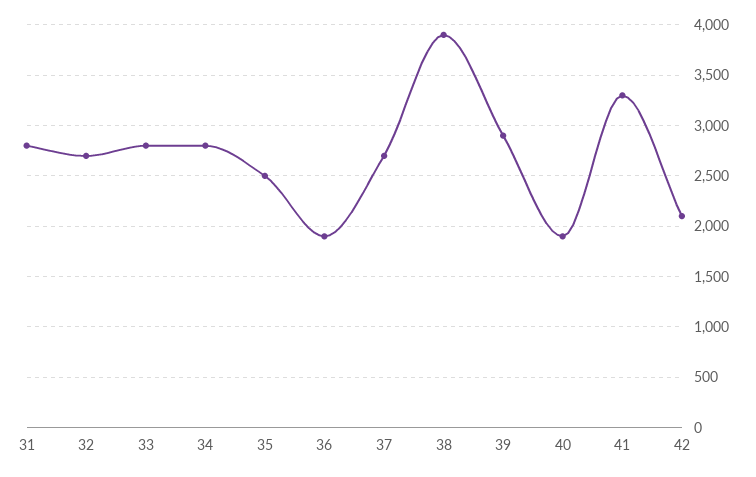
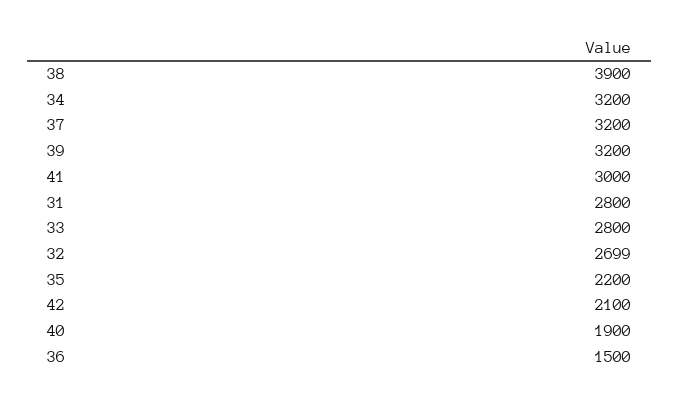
34: 2800 -> 3200
35: 2500 -> 2200
36: 1900 -> 1500
37: 2700 -> 3200
39: 2900 -> 3200
41: 3300 -> 3000

